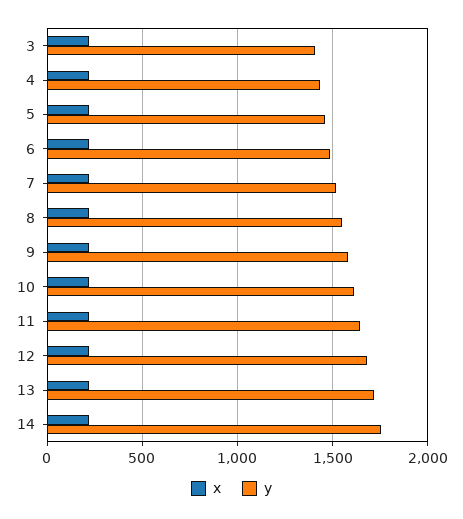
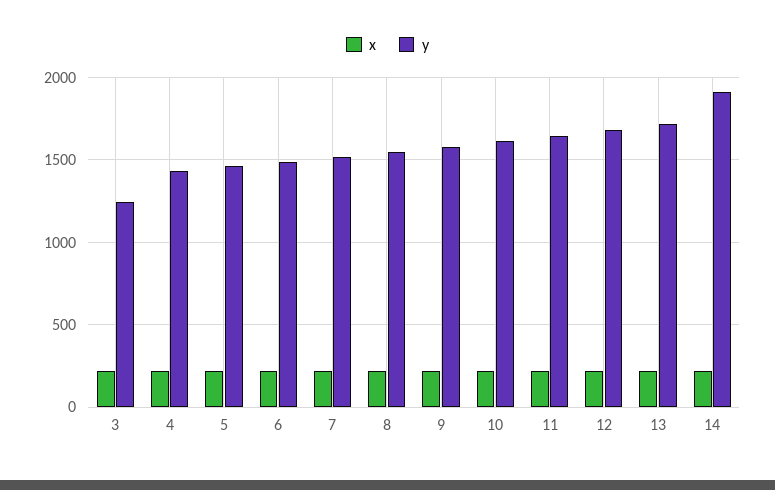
y, 3: 1400 -> 1250
y, 14: 1750 -> 1900

